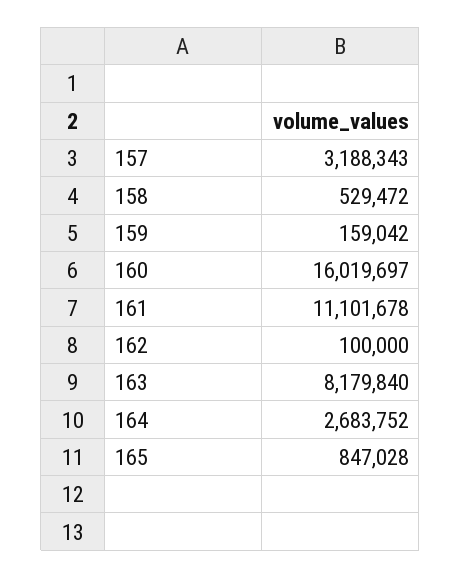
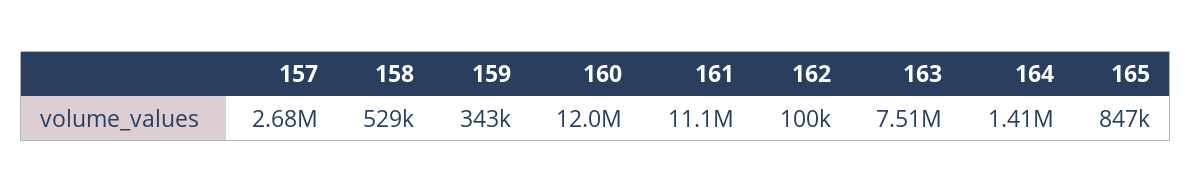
157: 3188343 -> 2680000
159: 159042 -> 343000
160: 16019697 -> 12000000
163: 8179840 -> 7510000
164: 2683752 -> 1410000

